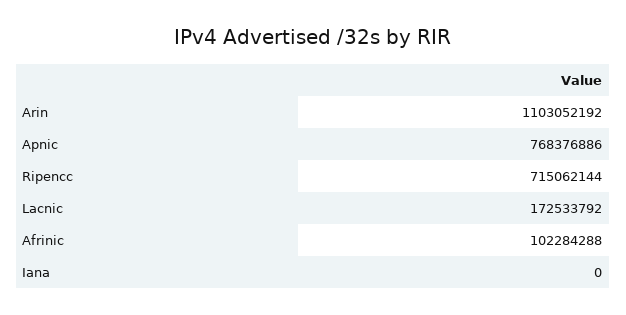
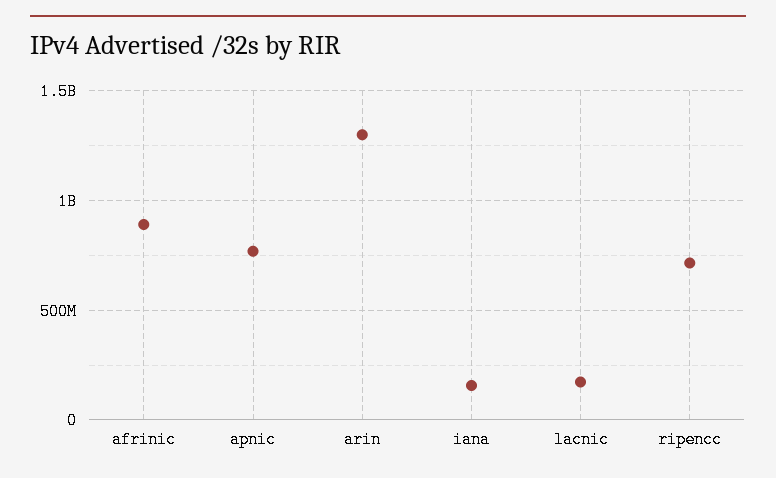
Arin: 1103052192 -> 1300000000
Afrinic: 102284288 -> 900000000
Iana: 0 -> 150000000

